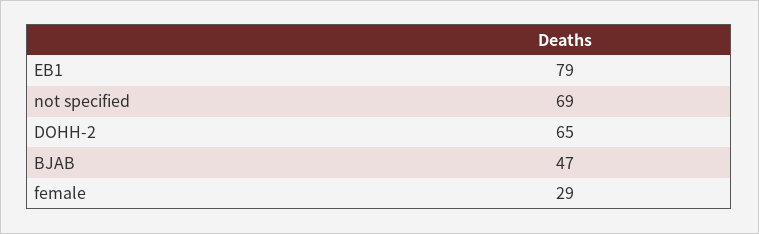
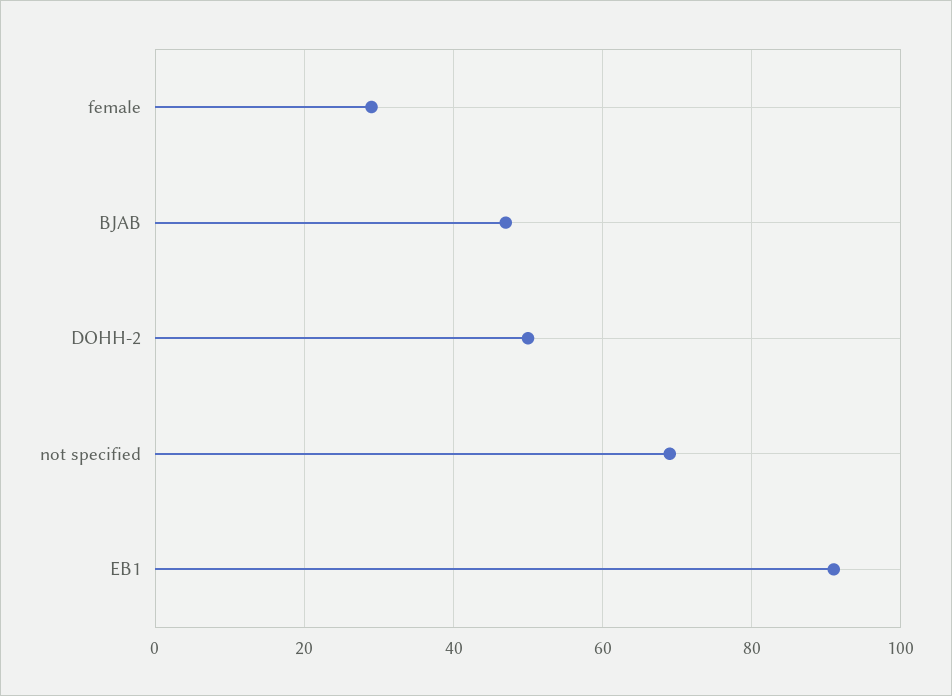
EB1: 79 -> 90
DOHH-2: 65 -> 50

